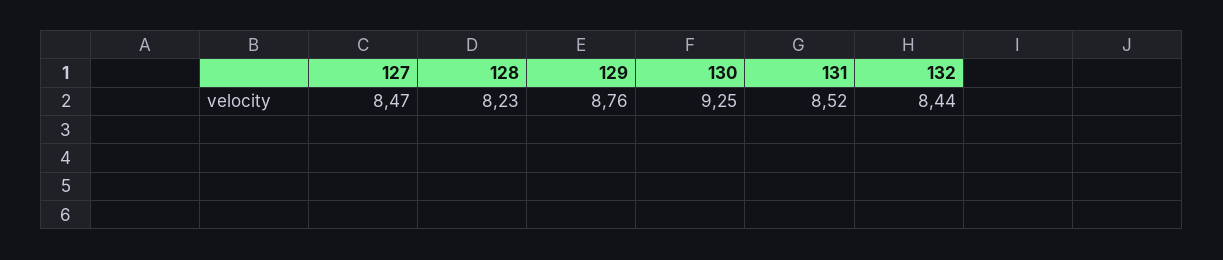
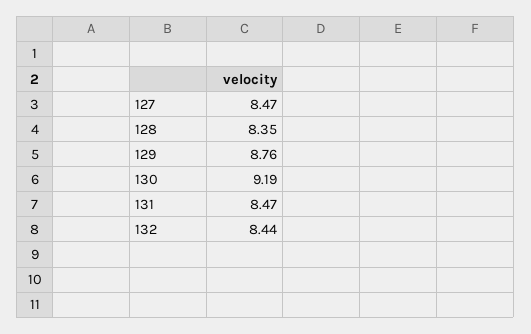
128: 8.23 -> 8.35
130: 9.25 -> 9.19
131: 8.52 -> 8.47

